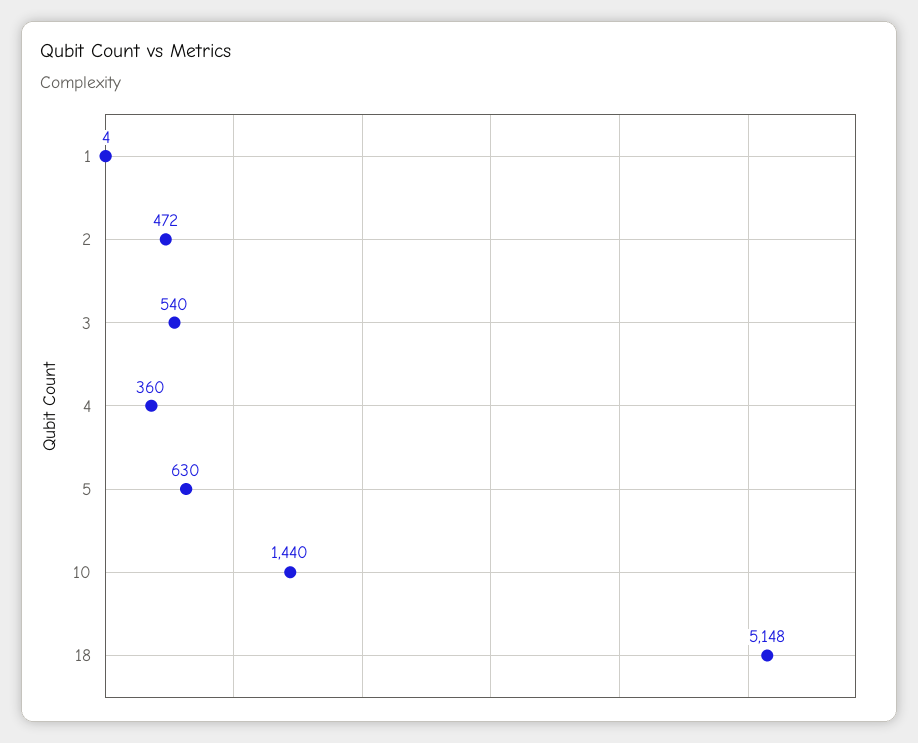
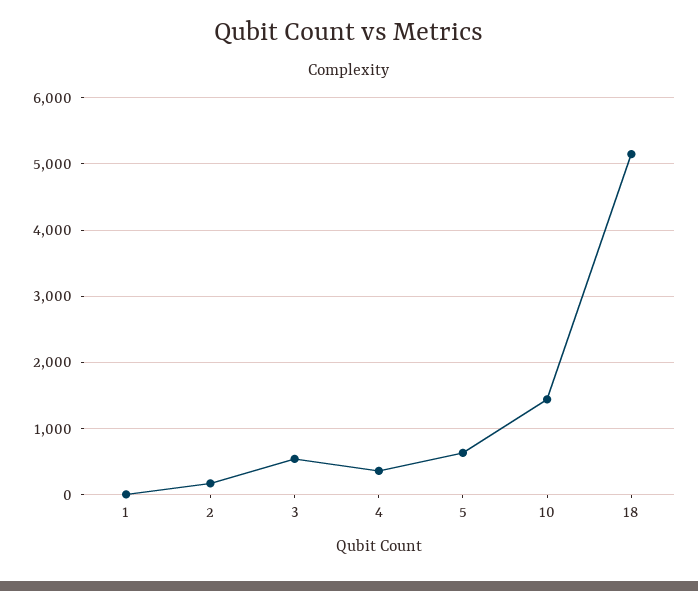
2: 472 -> 200

